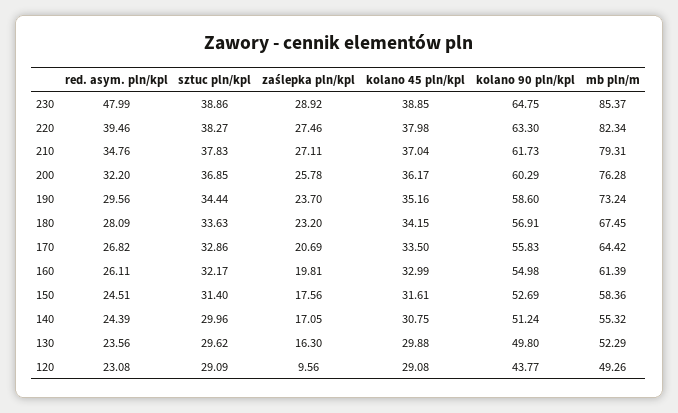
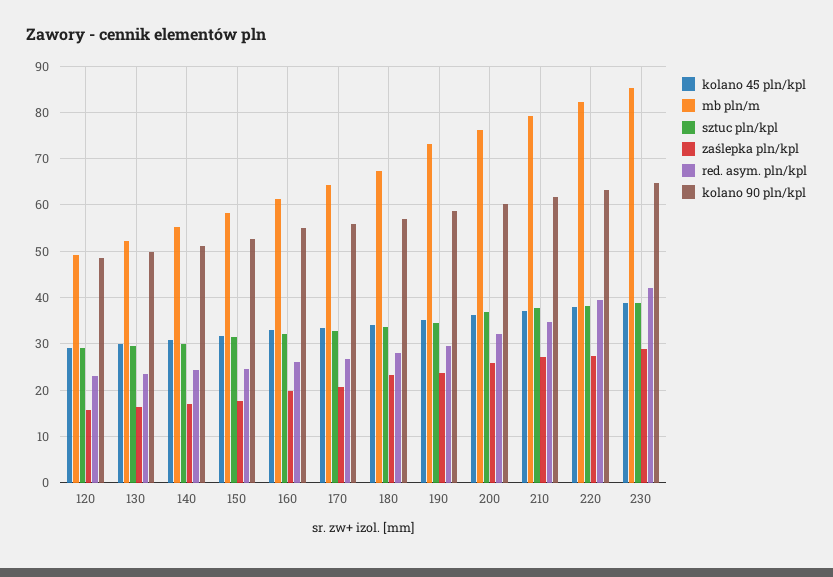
red. asym. pln/kpl, 230: 47.99 -> 42
zaślepka pln/kpl, 120: 9.56 -> 16
kolano 90 pln/kpl, 120: 43.77 -> 48

